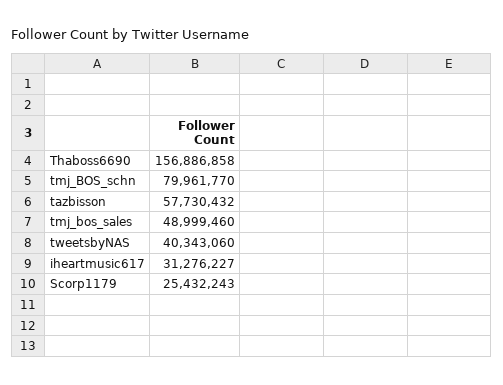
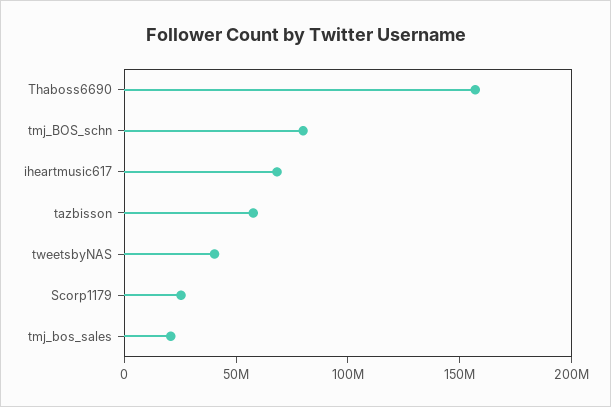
tmj_bos_sales: 48999460 -> 20000000
iheartmusic617: 31276227 -> 70000000

